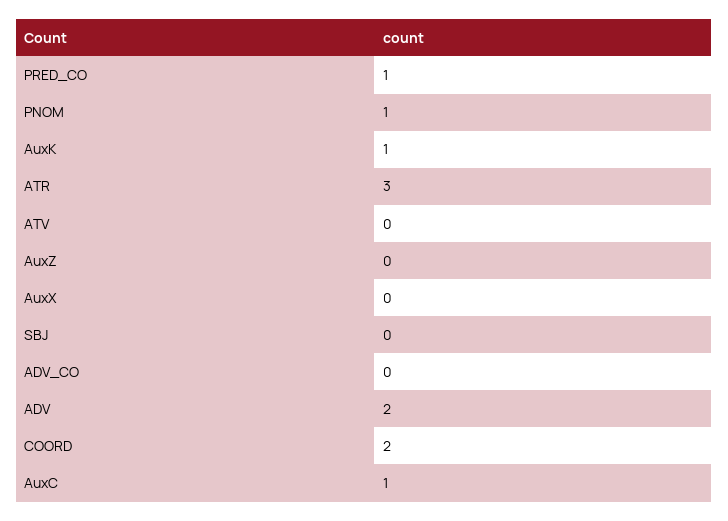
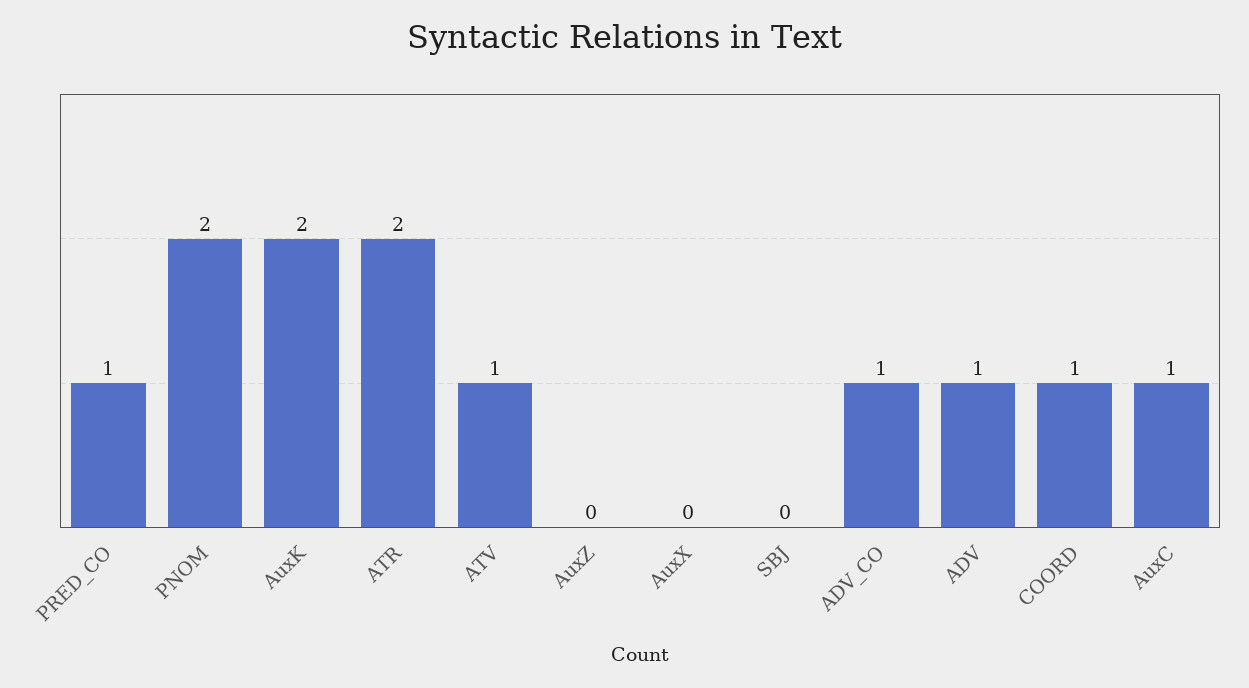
PNOM: 1 -> 2
AuxK: 1 -> 2
ATR: 3 -> 2
ATV: 0 -> 1
ADV_CO: 0 -> 1
ADV: 2 -> 1
COORD: 2 -> 1

